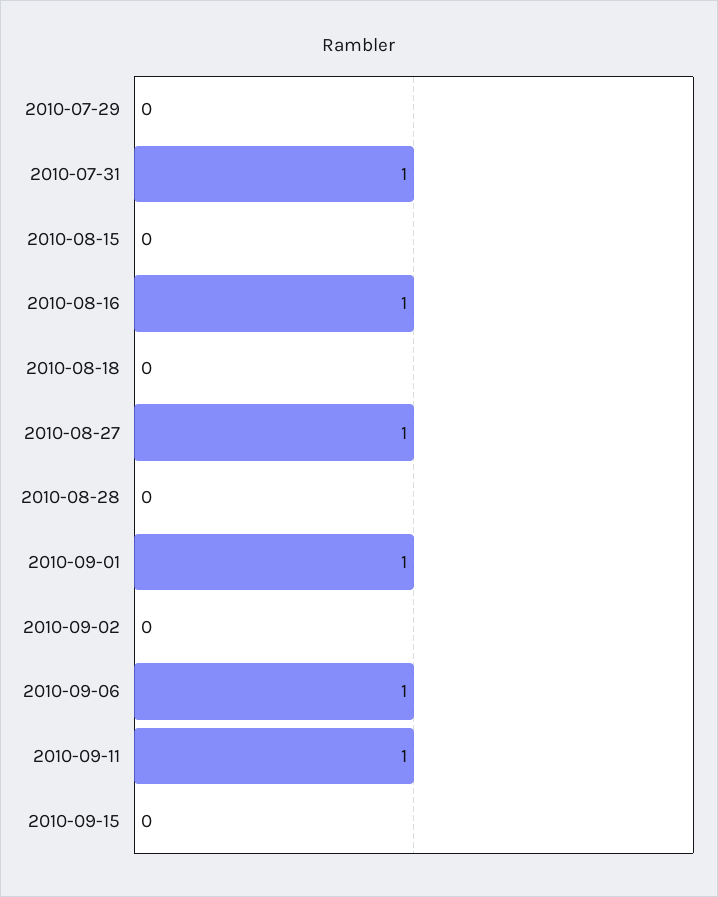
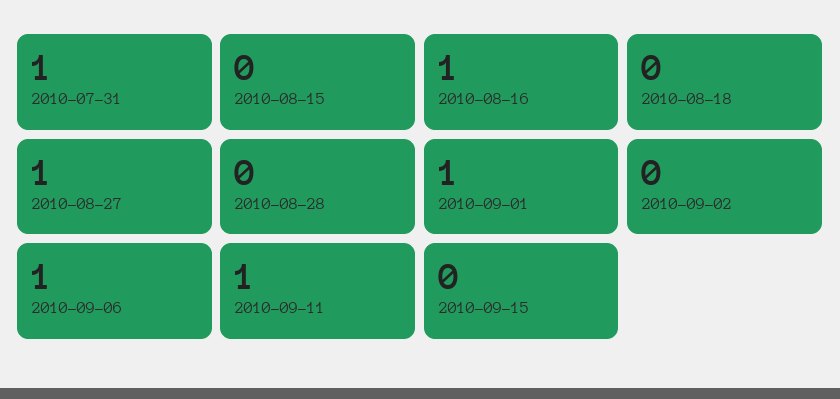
2010-07-29: 0 -> none

